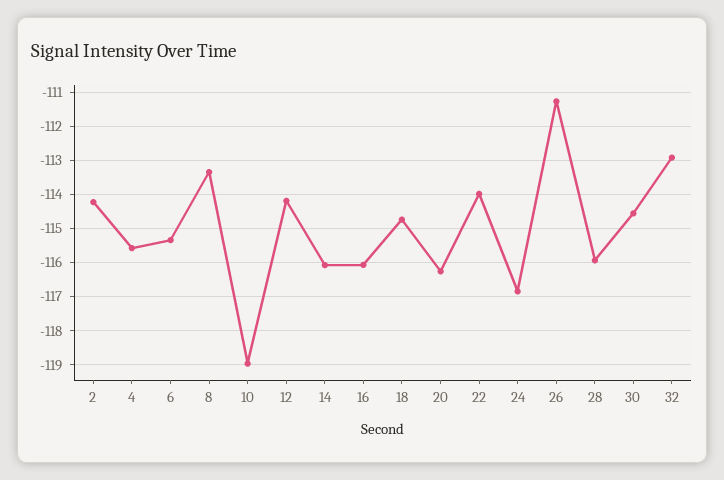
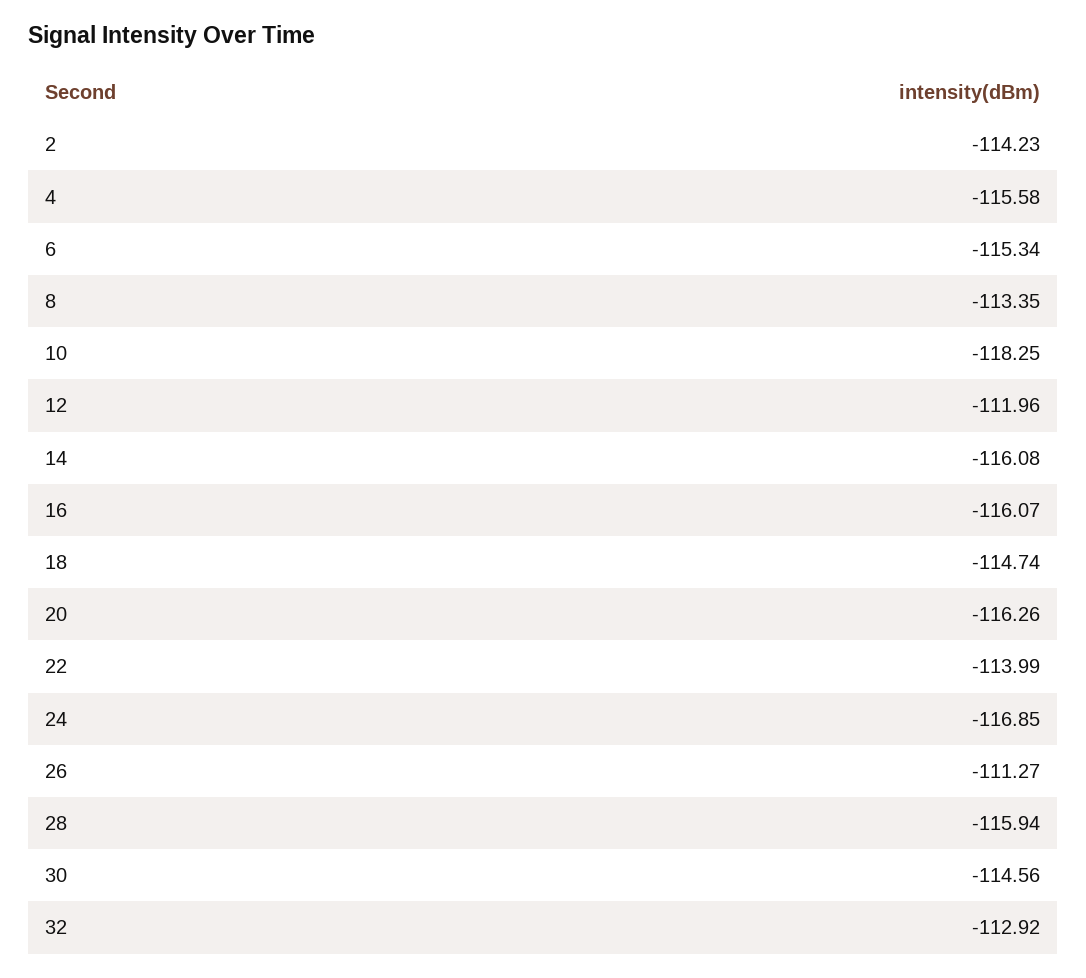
10: -119 -> -118.25
12: -114.2 -> -111.96

